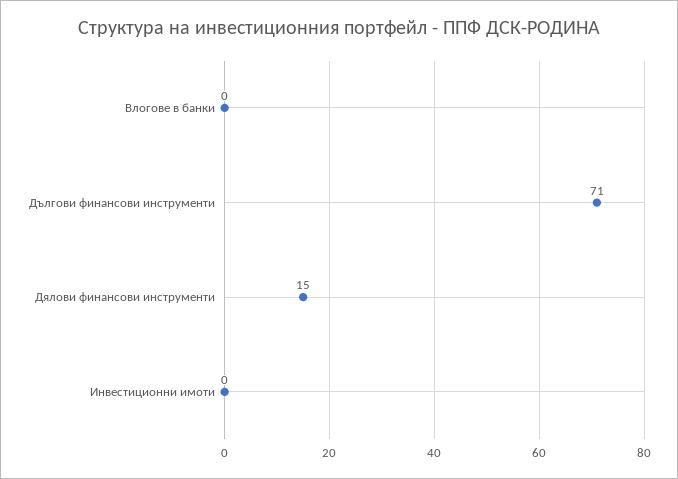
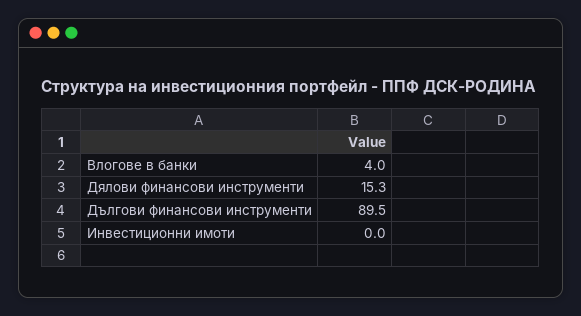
Влогове в банки: 0 -> 4
Дългови финансови инструменти: 71 -> 89.5

